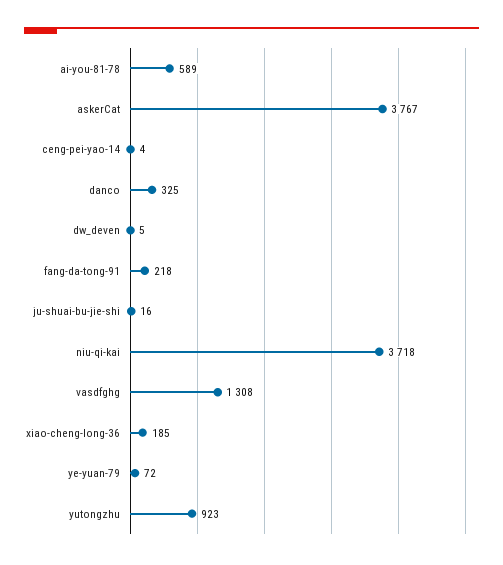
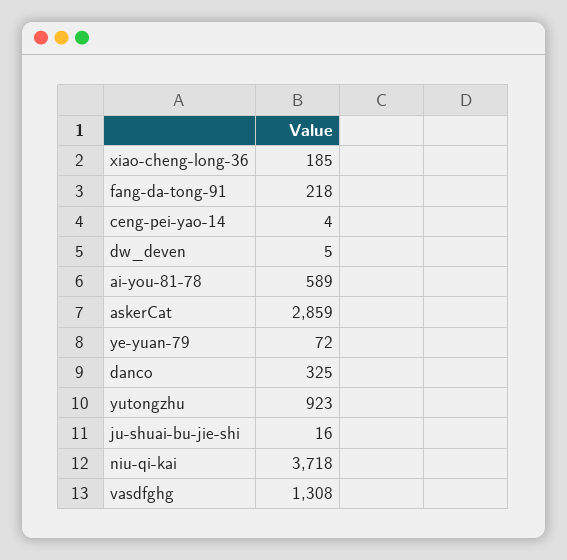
askerCat: 3767 -> 2859

